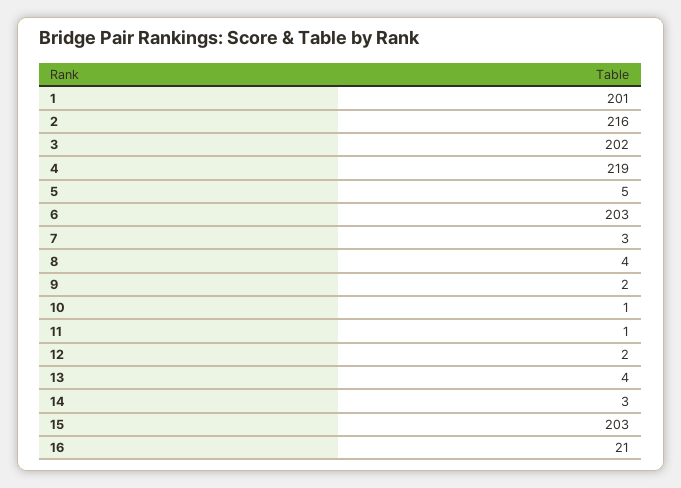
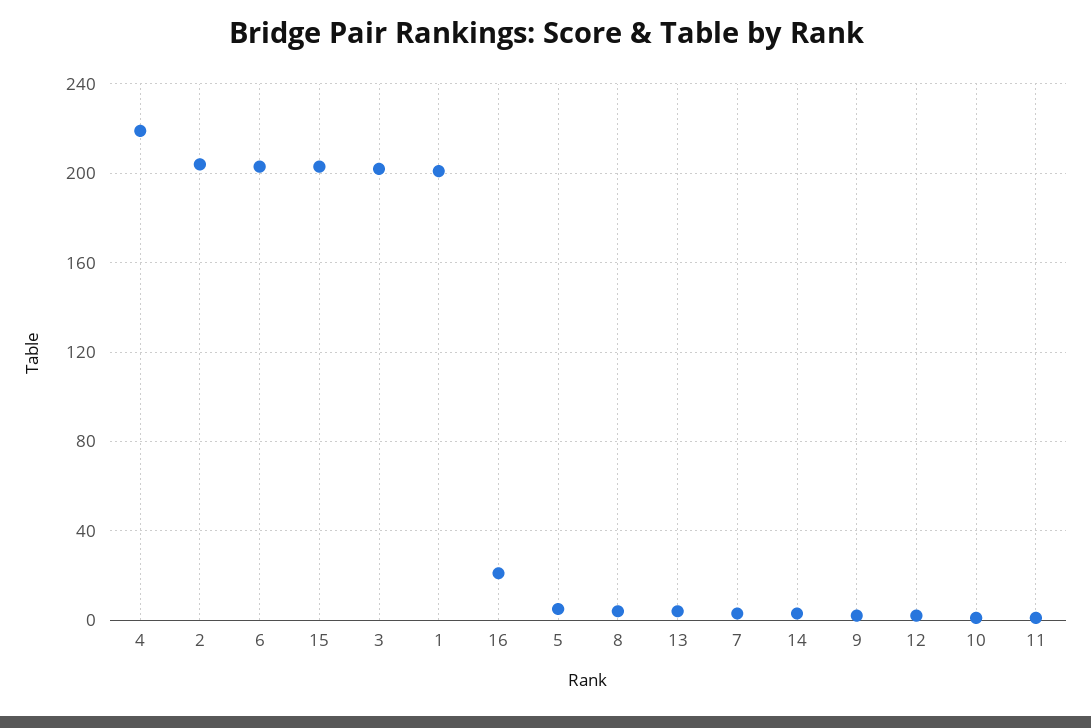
2: 216 -> 205

